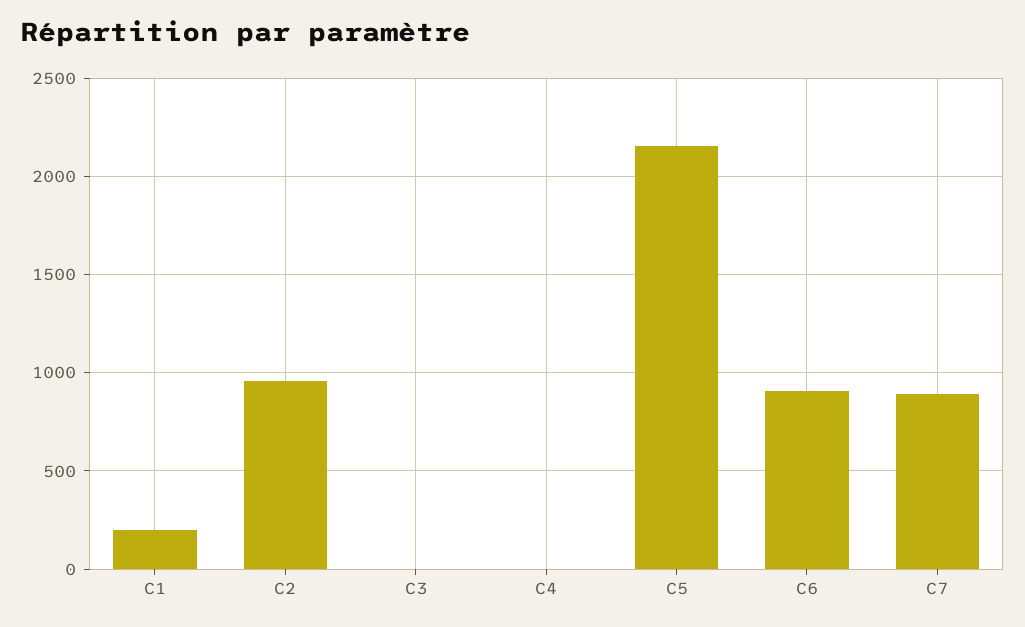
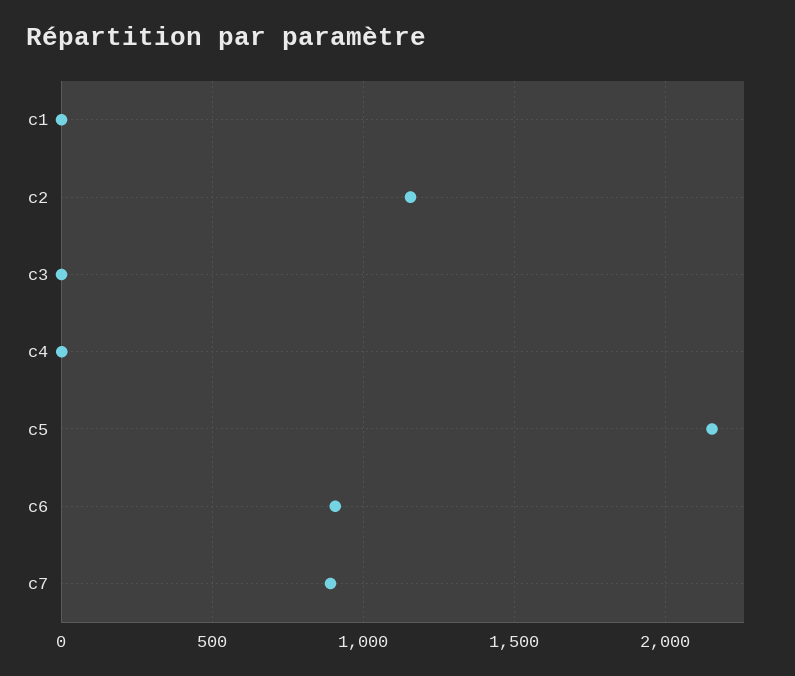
C1: 200 -> 0
C2: 950 -> 1150

